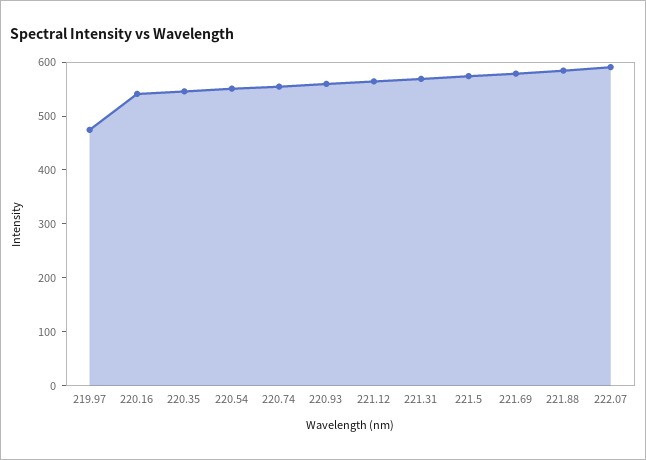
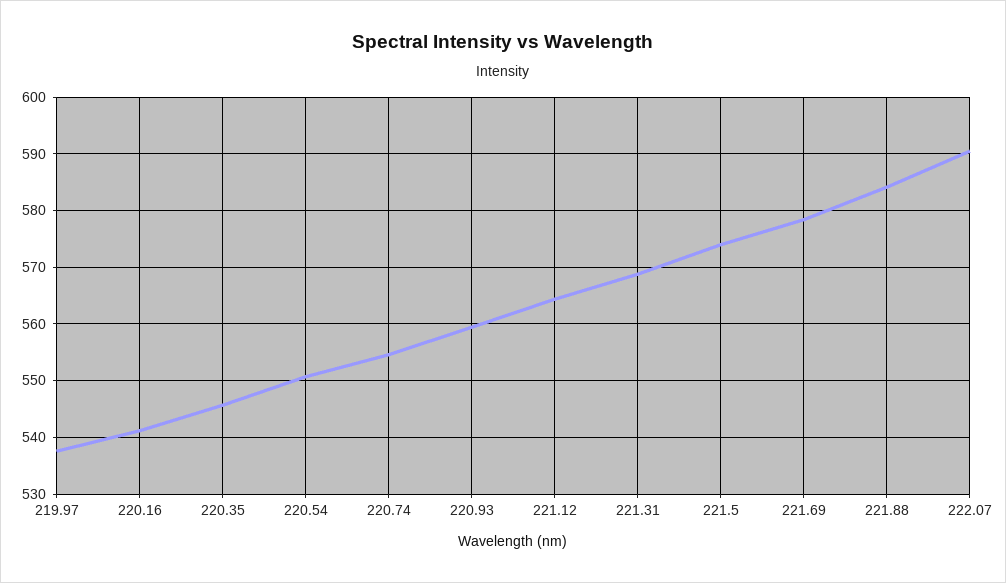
219.97: 480 -> 538

